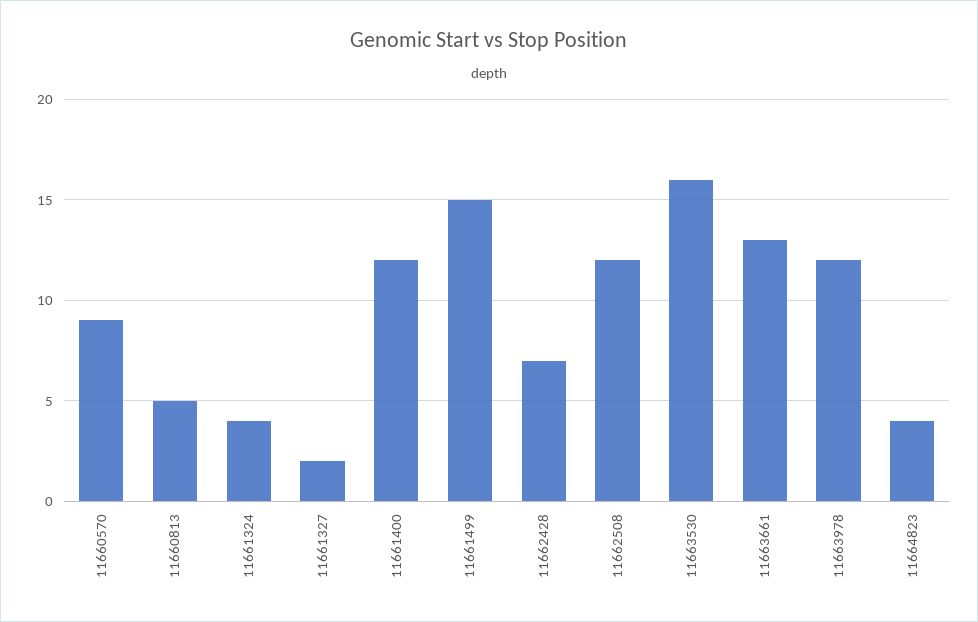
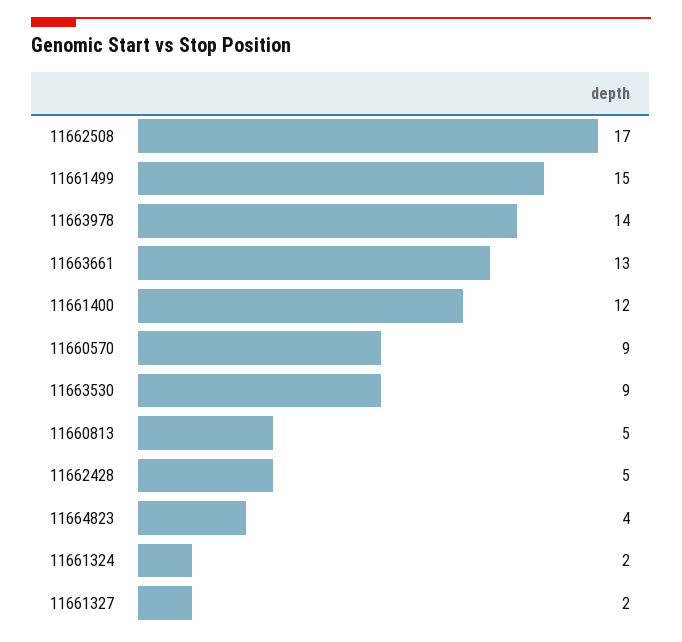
11661324: 4 -> 2
11662428: 7 -> 5
11662508: 12 -> 17
11663530: 16 -> 9
11663978: 12 -> 14

